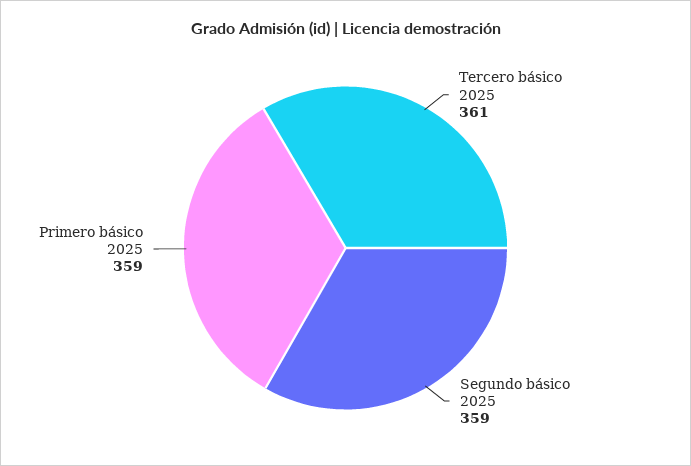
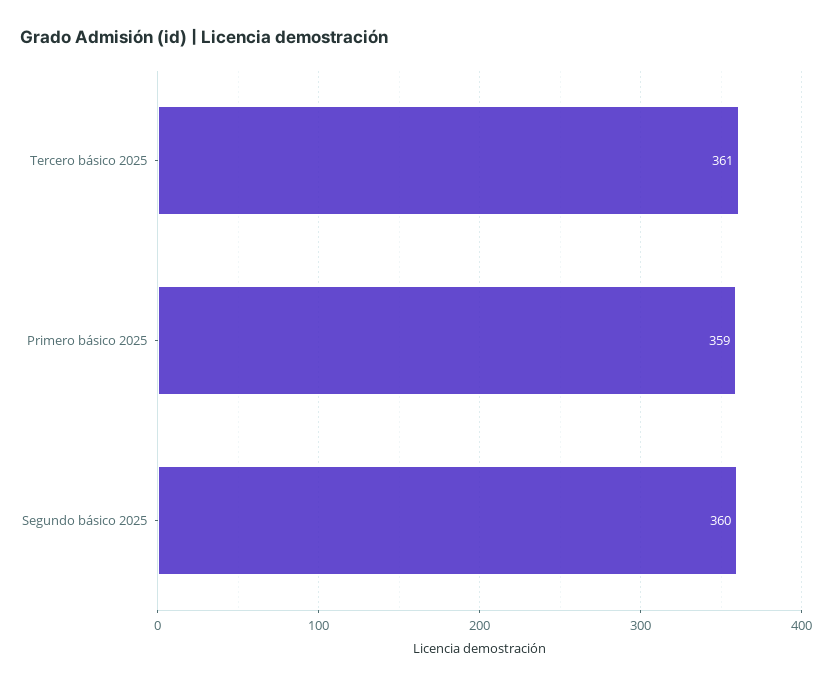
Segundo básico 2025: 359 -> 360

